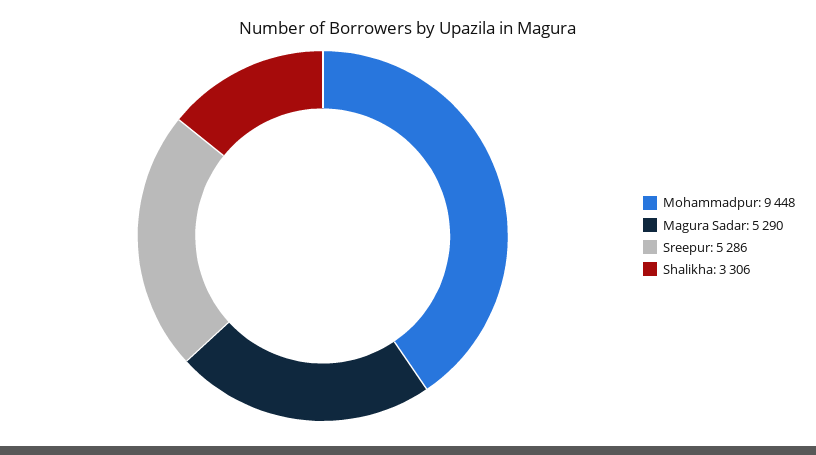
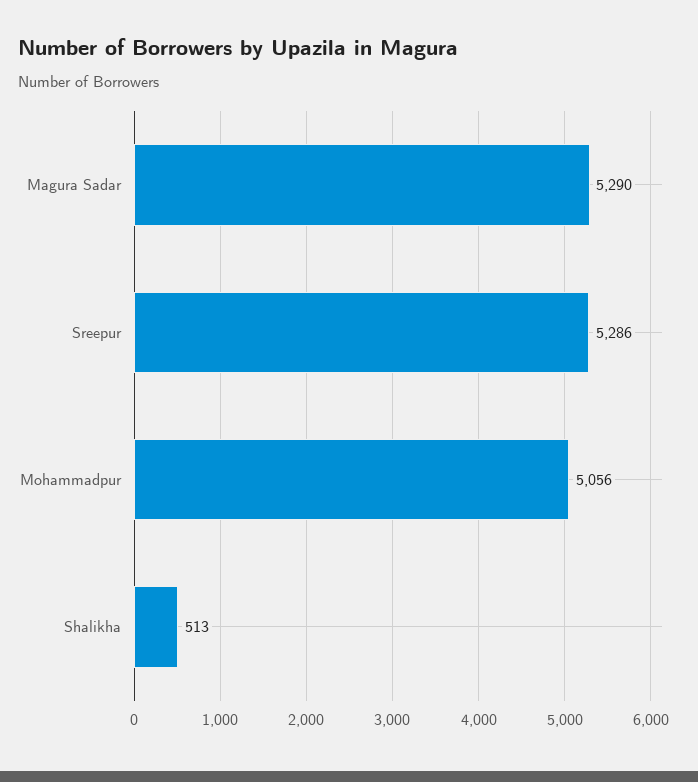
Mohammadpur: 9448 -> 5056
Shalikha: 3306 -> 513

